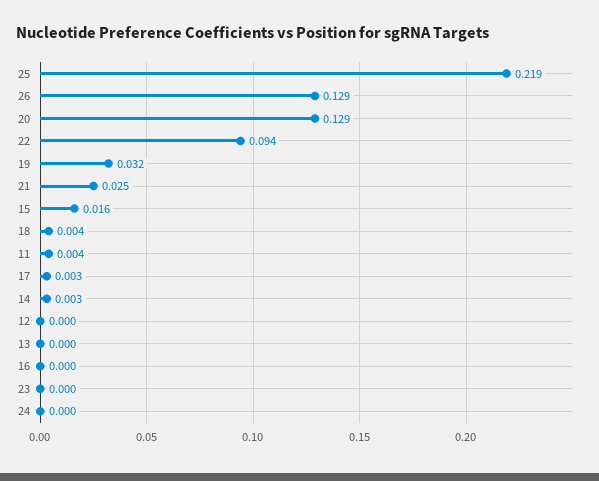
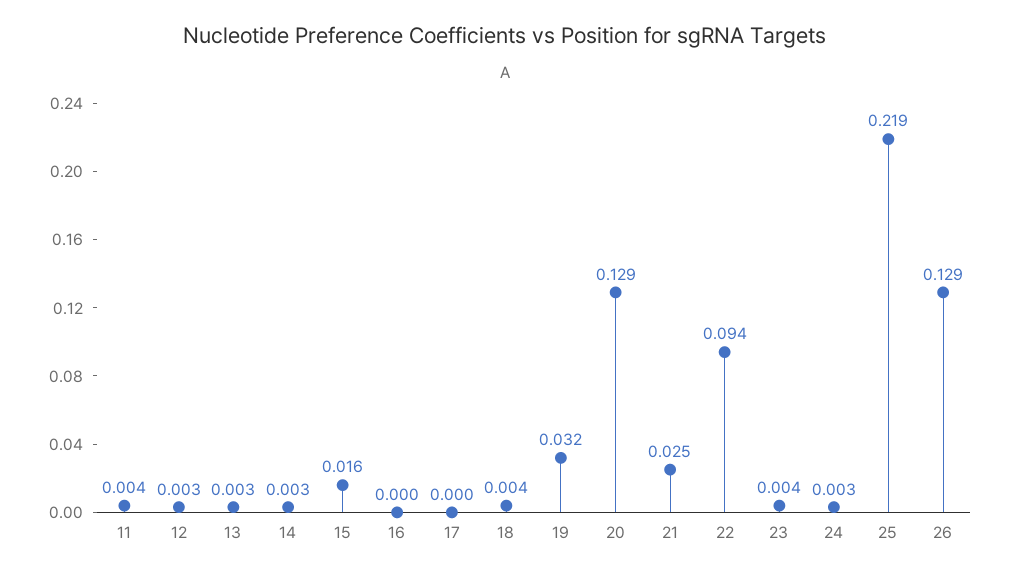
17: 0.003 -> 0
12: 0 -> 0.003
13: 0 -> 0.003
23: 0 -> 0.004
24: 0 -> 0.003

